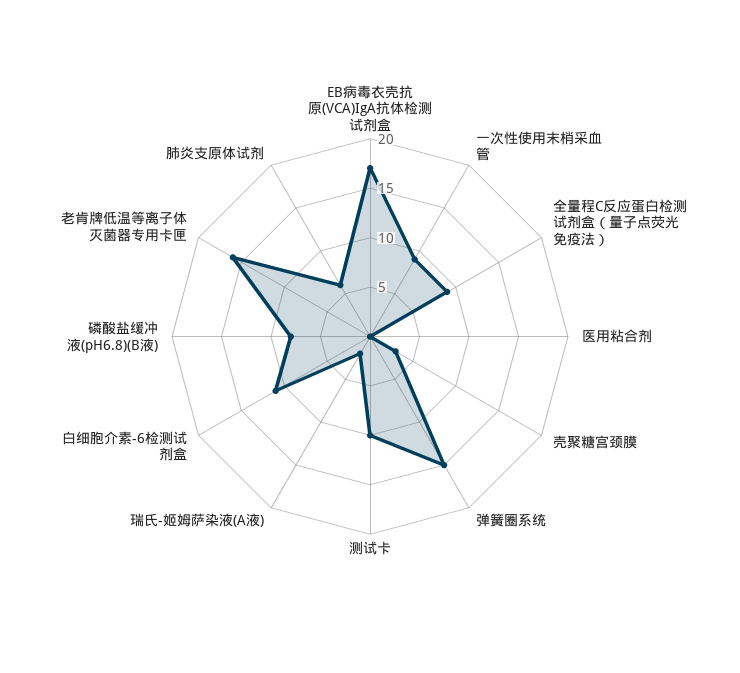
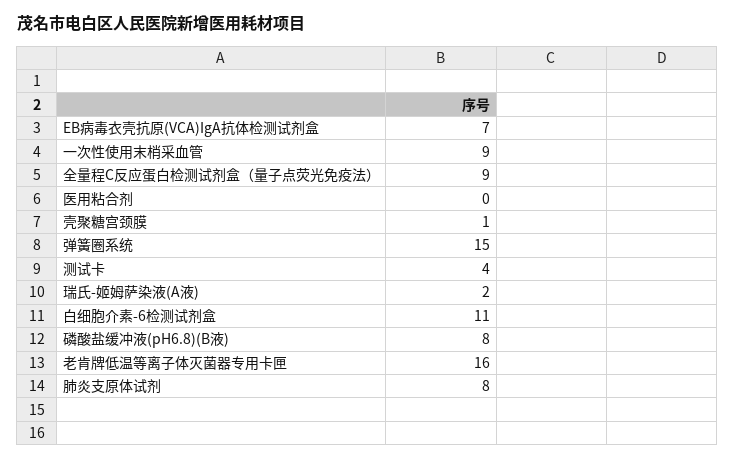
EB病毒衣壳抗原(VCA)IgA抗体检测试剂盒: 17 -> 7
壳聚糖宫颈膜: 3 -> 1
测试卡: 10 -> 4
肺炎支原体试剂: 6 -> 8

